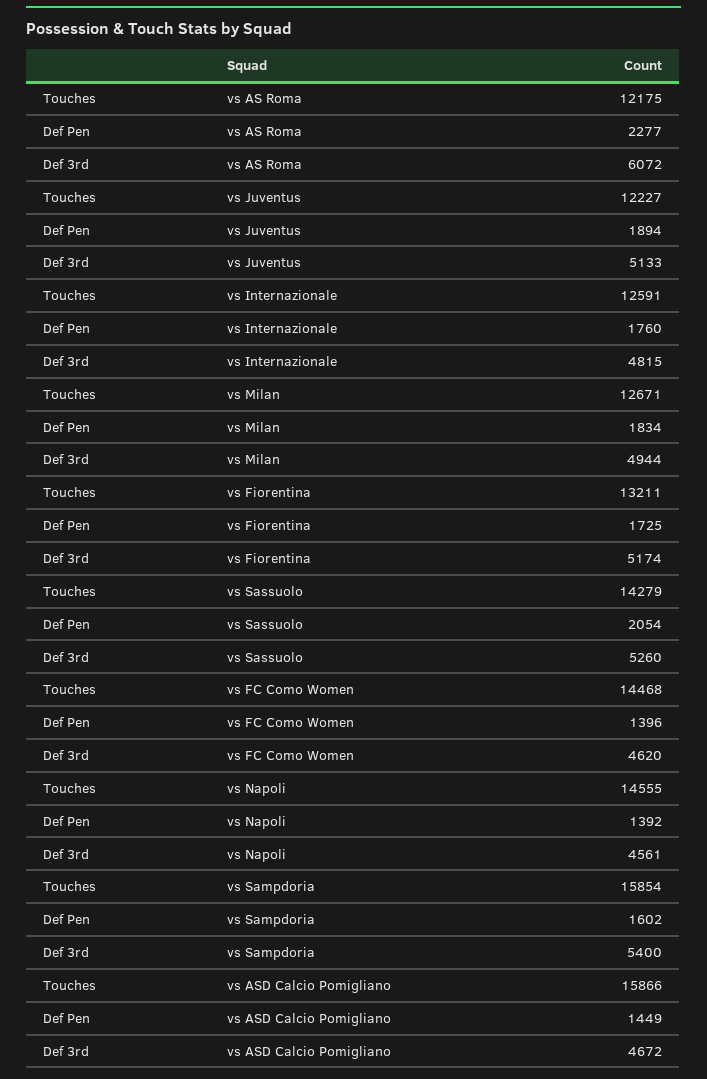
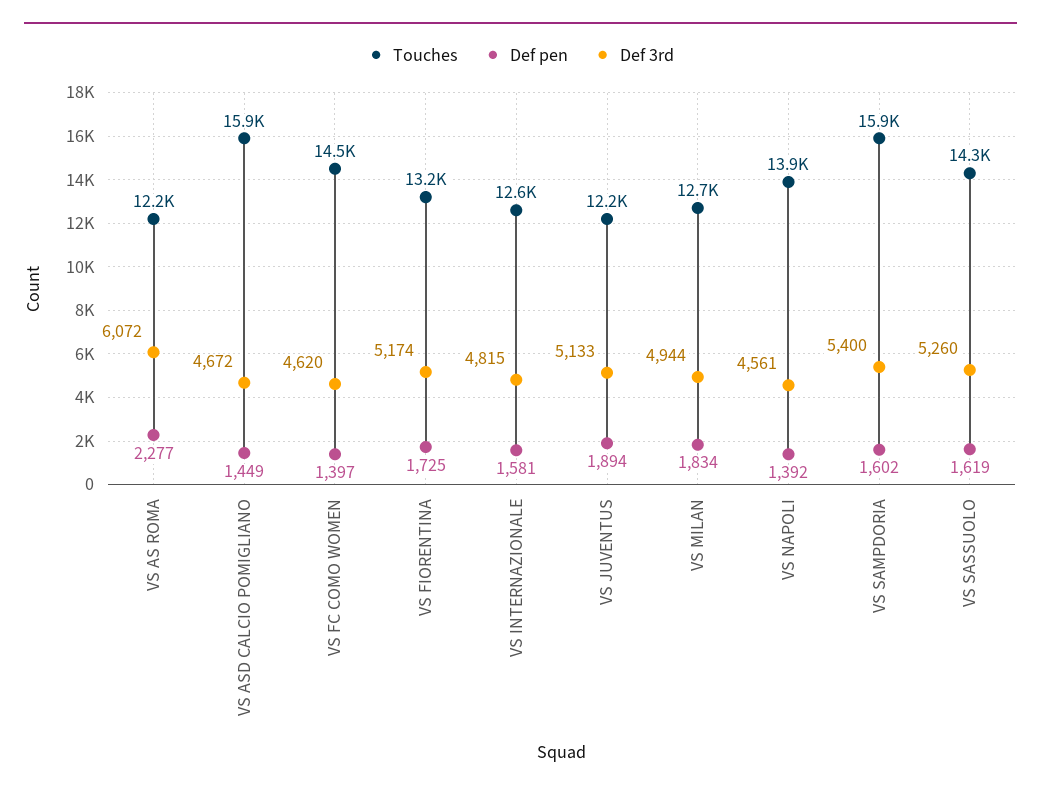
Def Pen, vs Internazionale: 1760 -> 1581
Def Pen, vs Sassuolo: 2054 -> 1619
Def Pen, vs FC Como Women: 1396 -> 1397
Touches, vs Napoli: 14555 -> 13900

